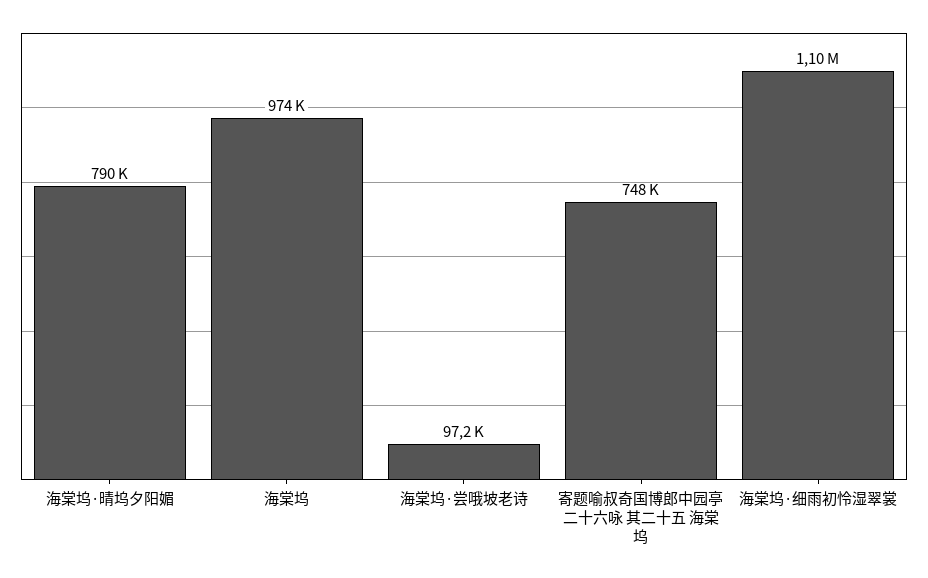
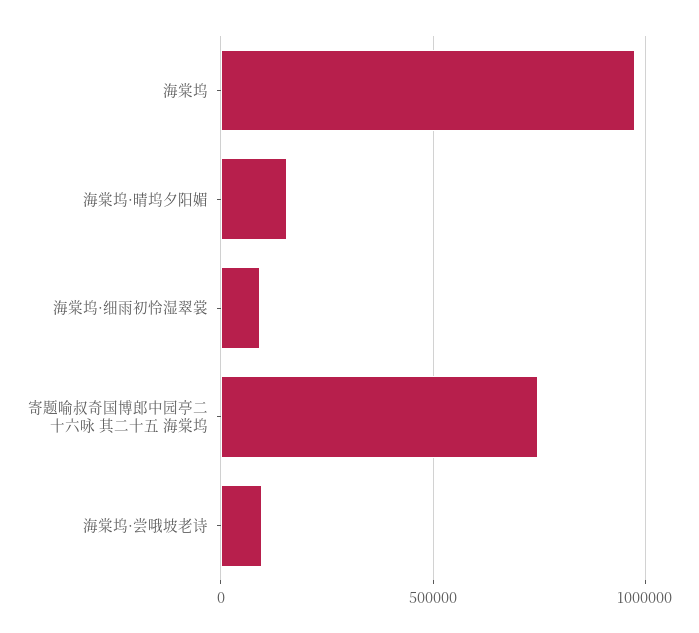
海棠坞·晴坞夕阳媚: 790000 -> 150000
海棠坞·细雨初怜湿翠裳: 1100000 -> 100000

